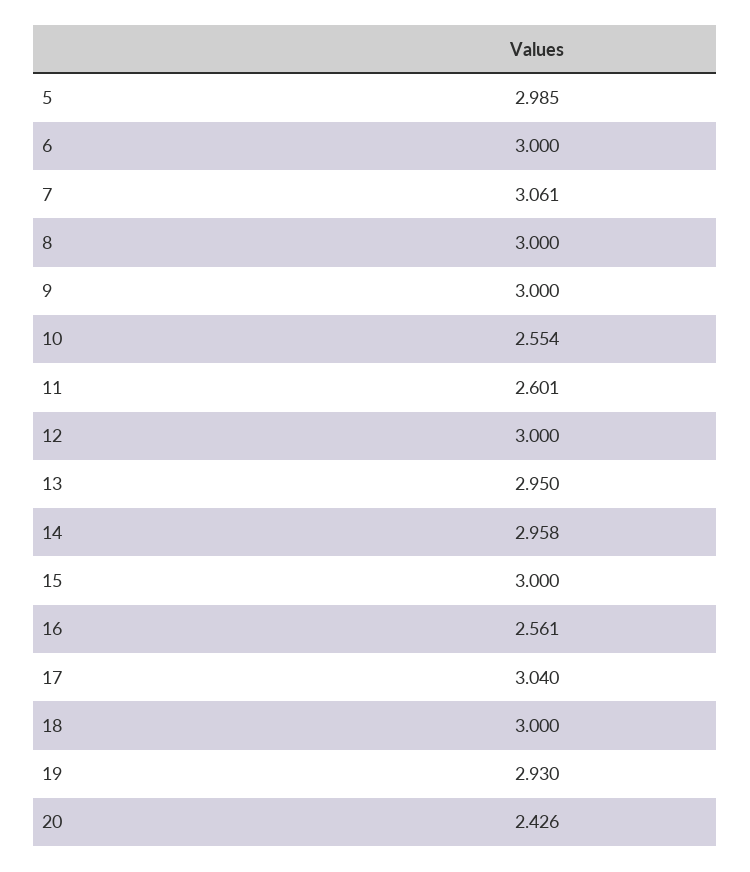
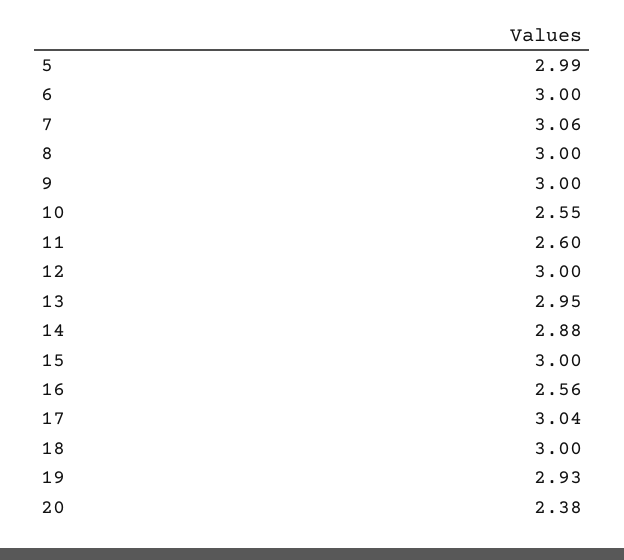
14: 2.958 -> 2.88
20: 2.426 -> 2.38

